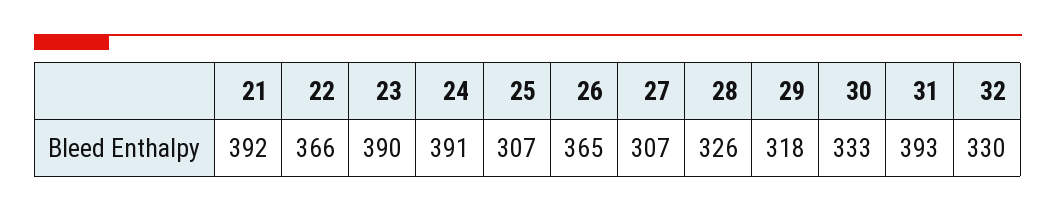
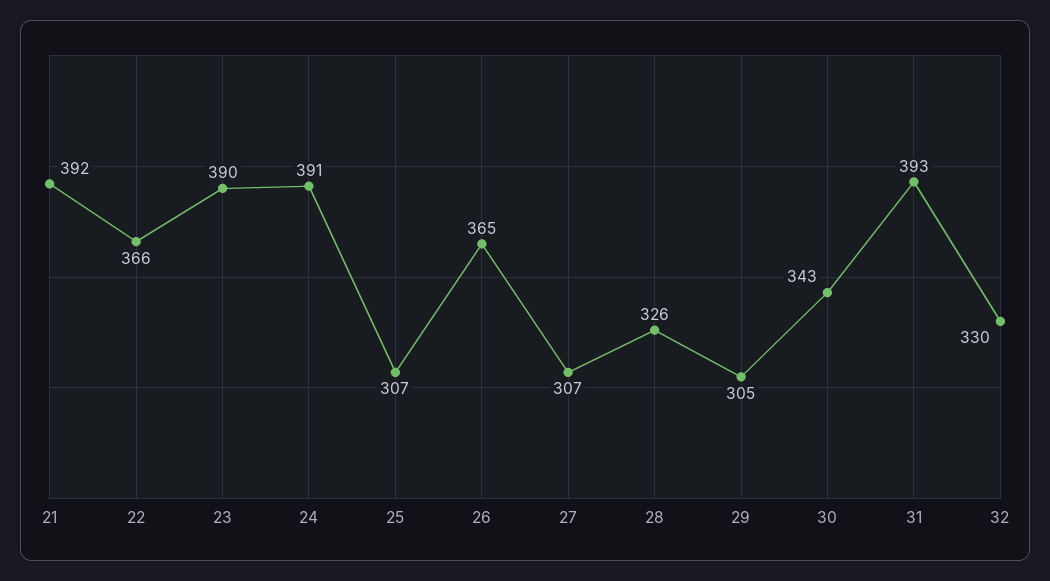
29: 318 -> 305
30: 333 -> 343

